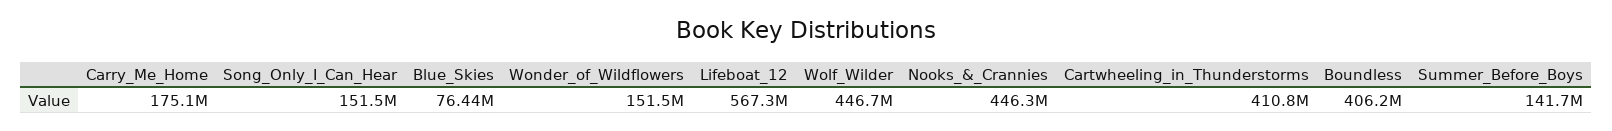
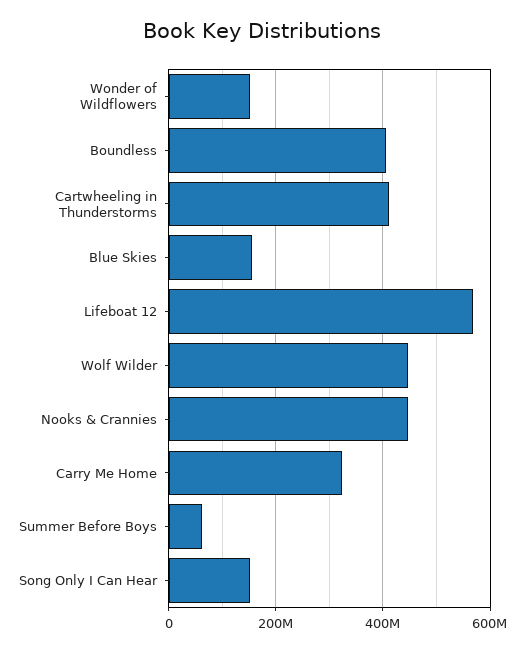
Carry_Me_Home: 175100000 -> 320000000
Blue_Skies: 76440000 -> 160000000
Summer_Before_Boys: 141700000 -> 60000000

